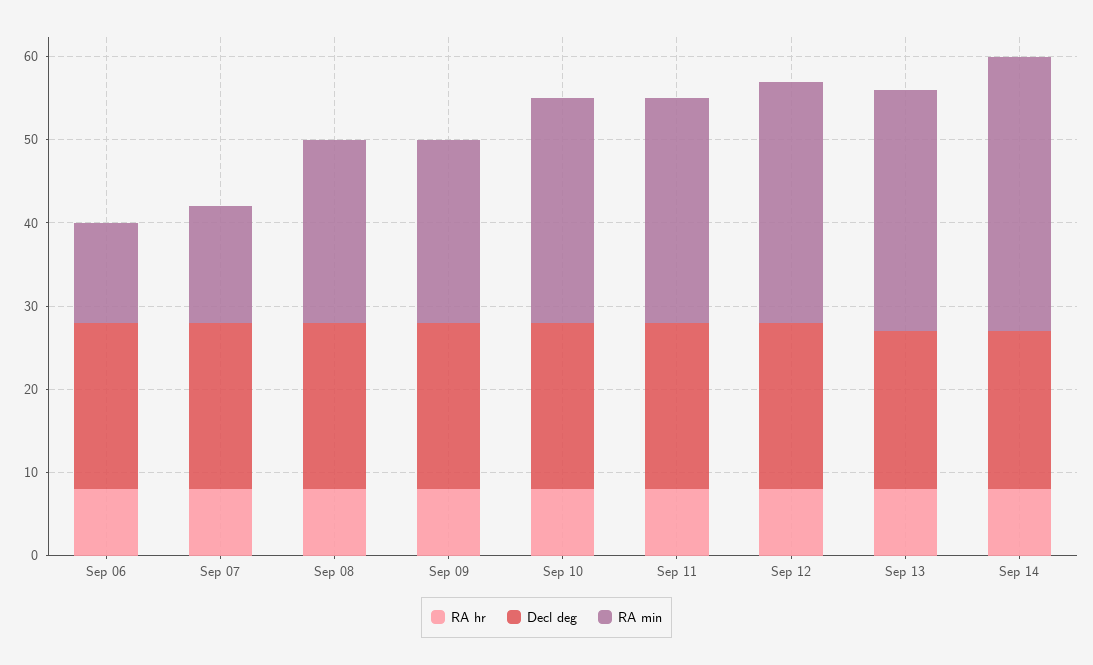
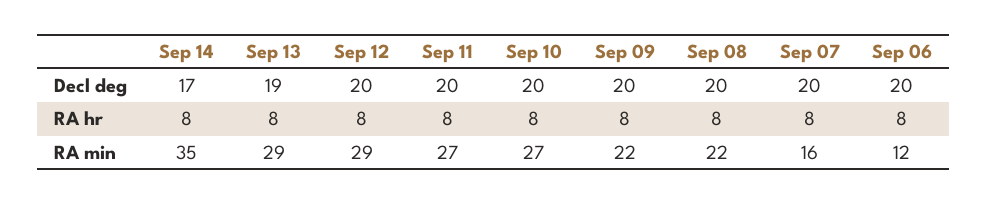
RA min, Sep 07: 14 -> 16
Decl deg, Sep 14: 19 -> 17
RA min, Sep 14: 33 -> 35

